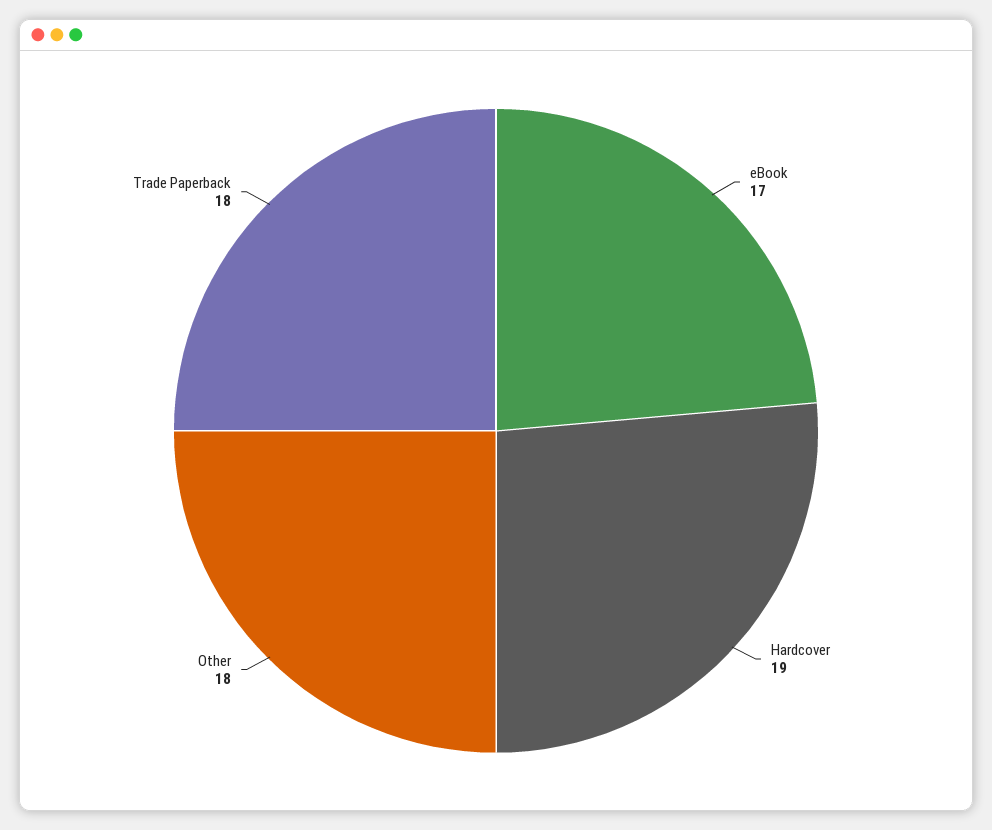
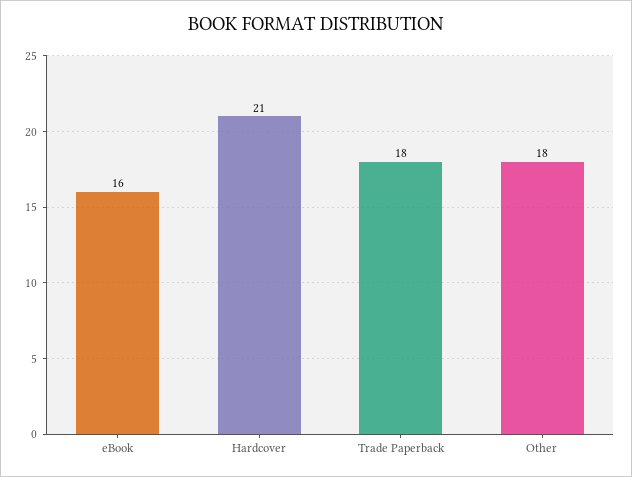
eBook: 17 -> 16
Hardcover: 19 -> 21

